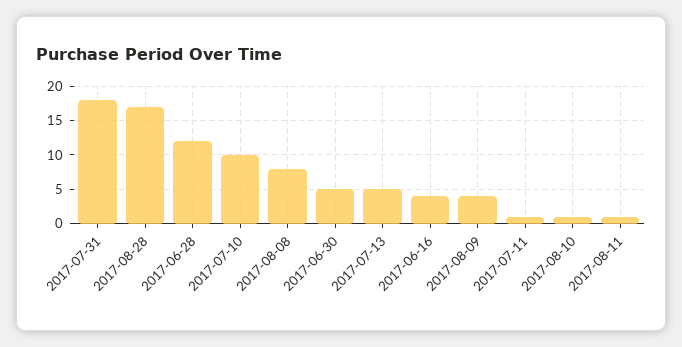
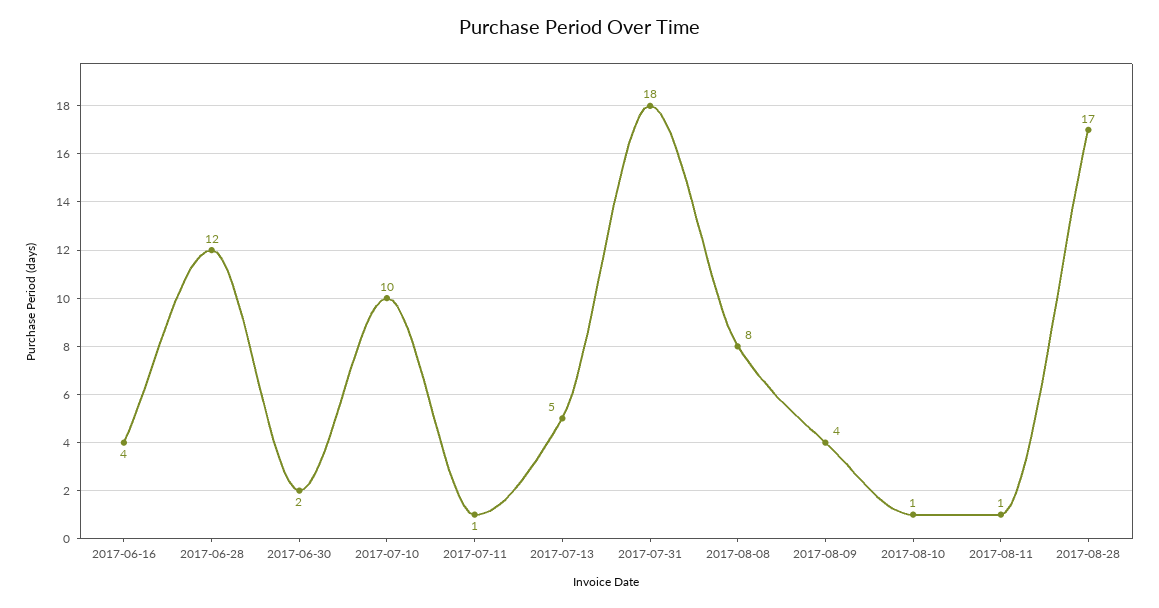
2017-06-30: 5 -> 2

